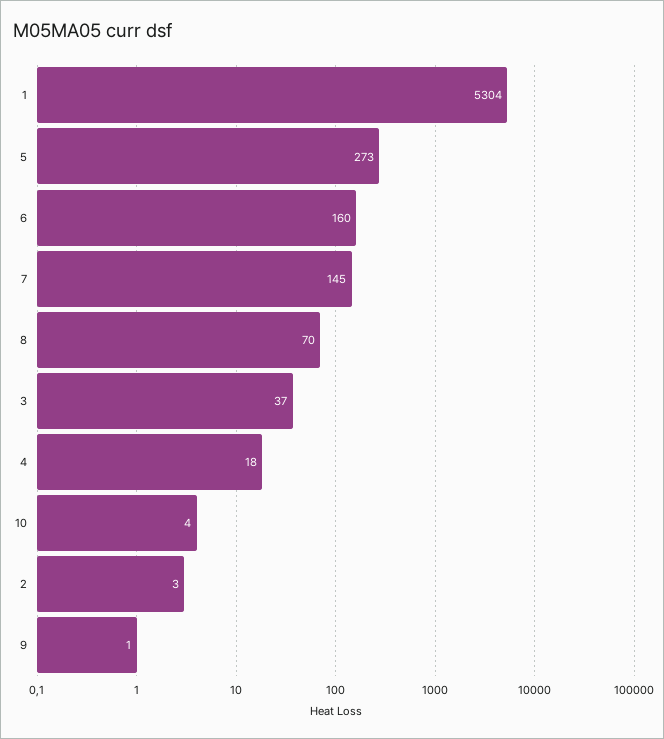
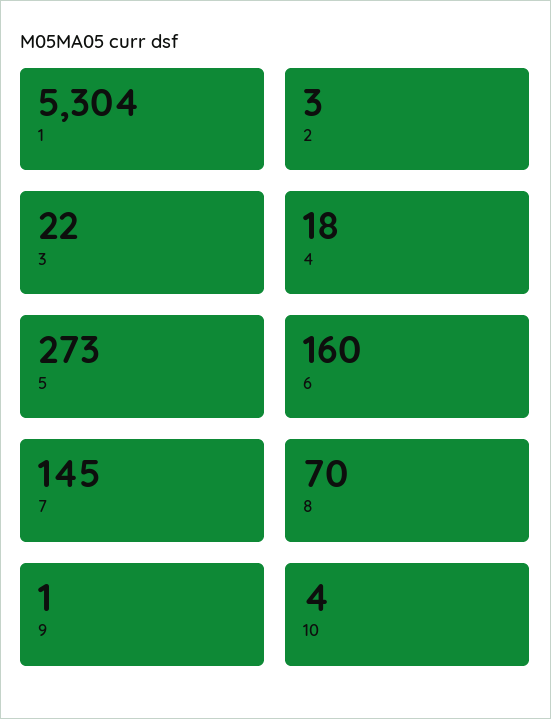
3: 37 -> 22

